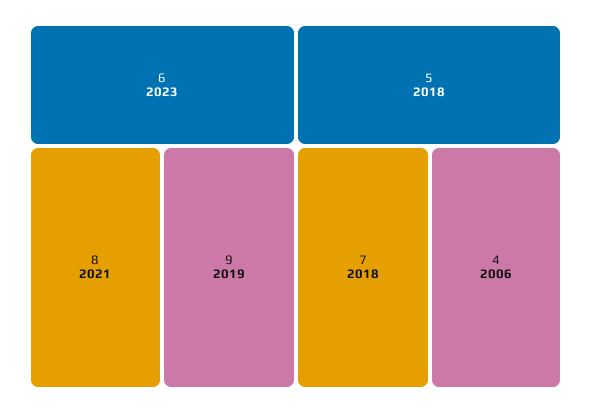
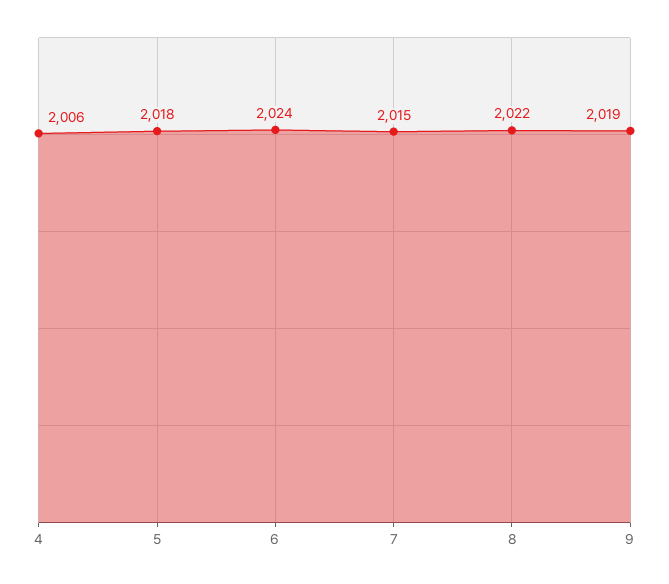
6: 2023 -> 2024
8: 2021 -> 2022
7: 2018 -> 2015

